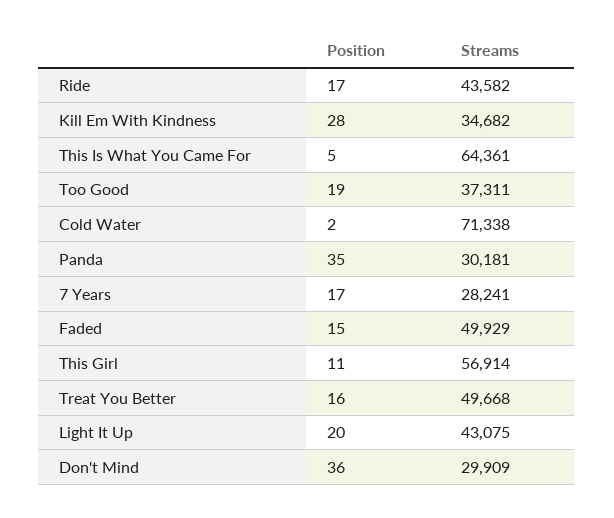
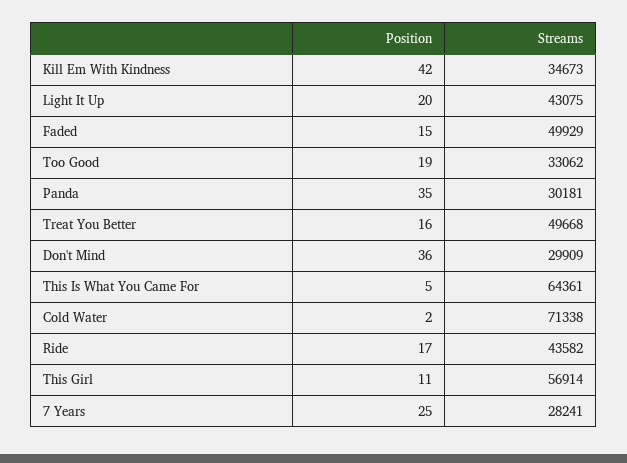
Position, Kill Em With Kindness: 28 -> 42
Streams, Kill Em With Kindness: 34682 -> 34673
Streams, Too Good: 37311 -> 33062
Position, 7 Years: 17 -> 25

